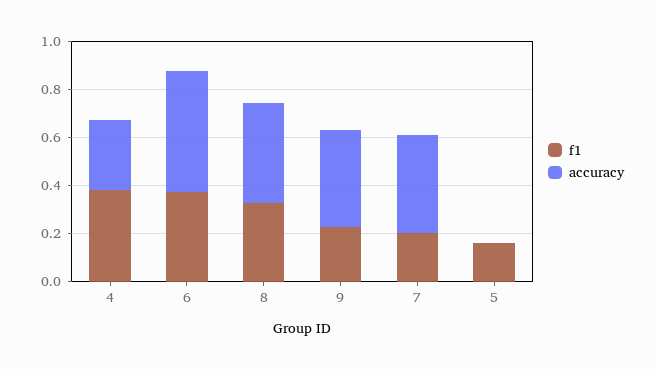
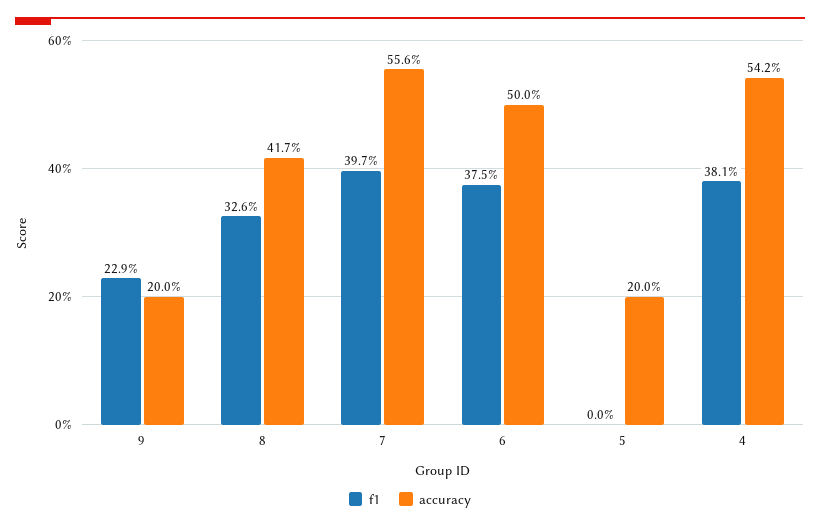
accuracy, 4: 0.3 -> 0.542
accuracy, 9: 0.4 -> 0.2
f1, 7: 0.2 -> 0.397
accuracy, 7: 0.4 -> 0.556
f1, 5: 0.15 -> 0
accuracy, 5: 0 -> 0.2

